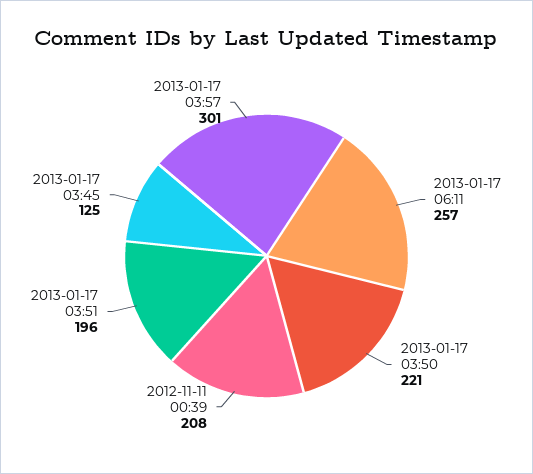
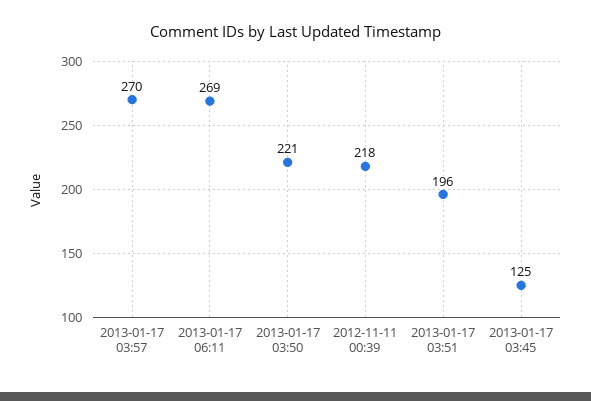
2013-01-17 06:11: 257 -> 269
2012-11-11 00:39: 208 -> 218
2013-01-17 03:57: 301 -> 270

